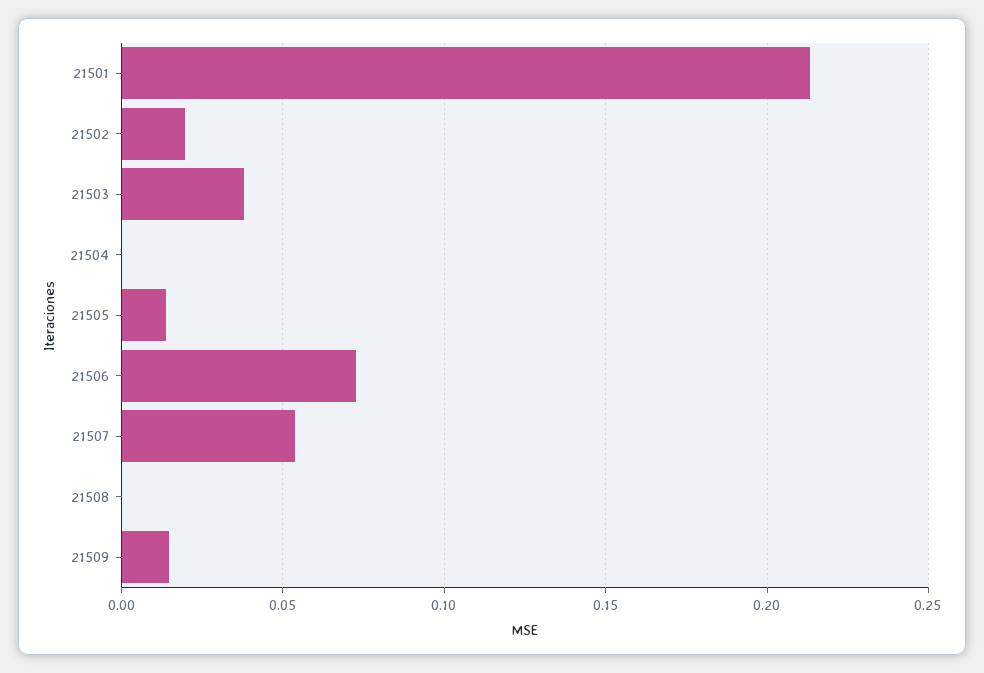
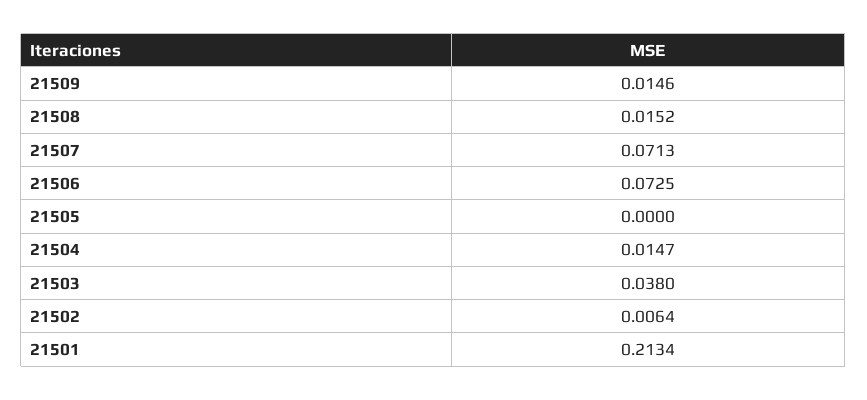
21502: 0.02 -> 0.0064
21504: 0 -> 0.0147
21505: 0.015 -> 0
21507: 0.055 -> 0.0713
21508: 0 -> 0.0152

